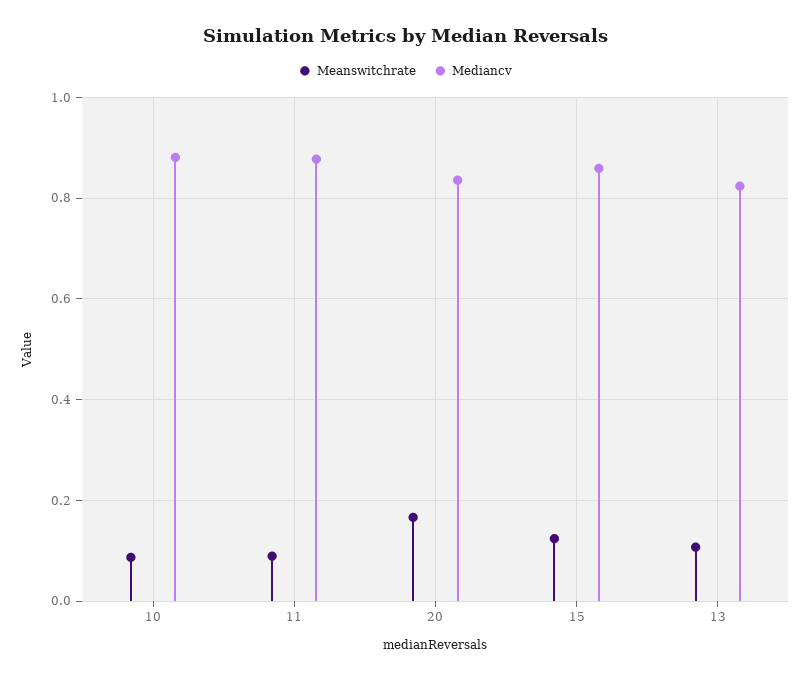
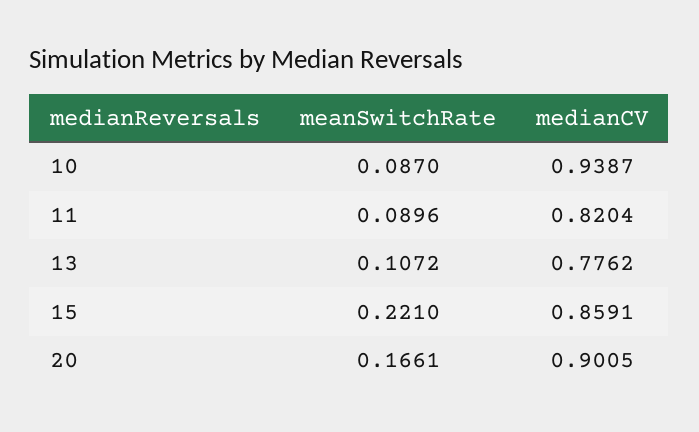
Mediancv, 10: 0.88 -> 0.9387
Mediancv, 11: 0.88 -> 0.8204
Mediancv, 20: 0.84 -> 0.9005
Meanswitchrate, 15: 0.12 -> 0.221
Mediancv, 13: 0.82 -> 0.7762

